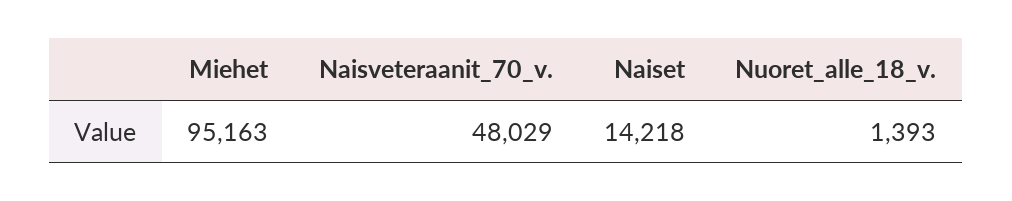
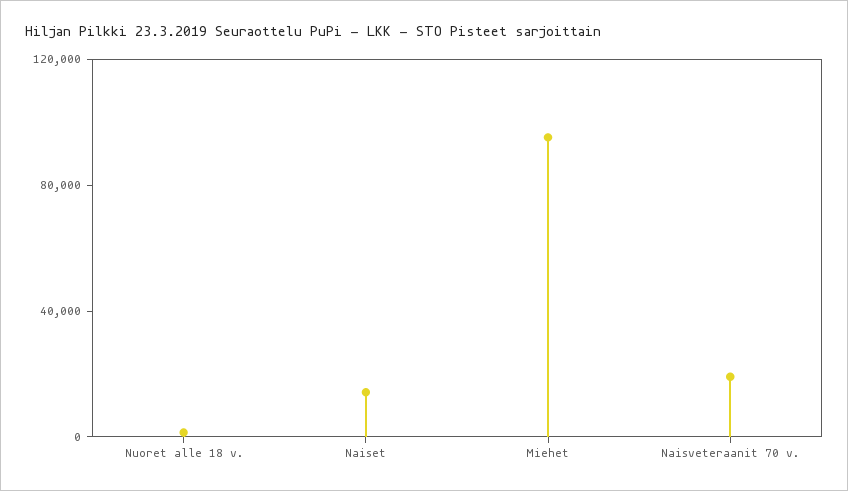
Naisveteraanit_70_v.: 48029 -> 20000

